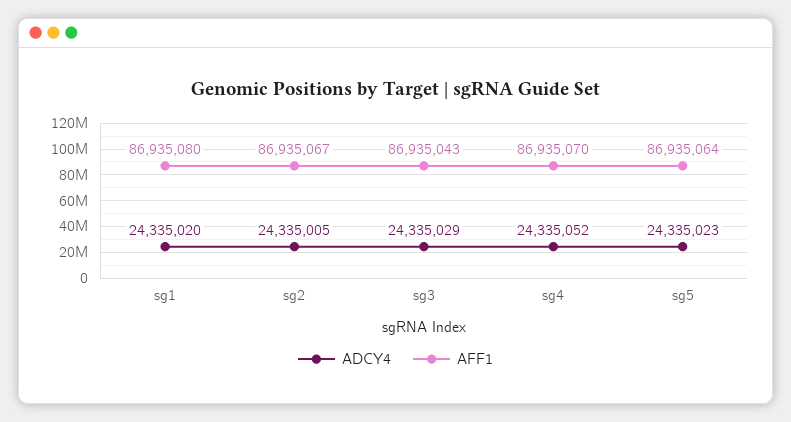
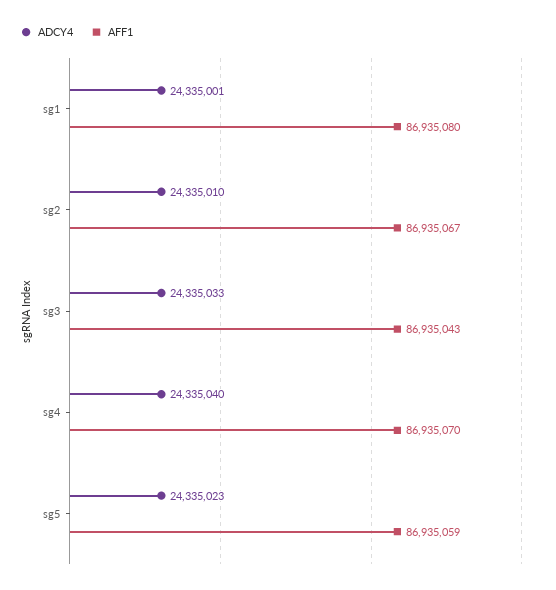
ADCY4, sg1: 24335020 -> 24335001
ADCY4, sg2: 24335005 -> 24335010
ADCY4, sg3: 24335029 -> 24335033
ADCY4, sg4: 24335052 -> 24335040
AFF1, sg5: 86935064 -> 86935059

